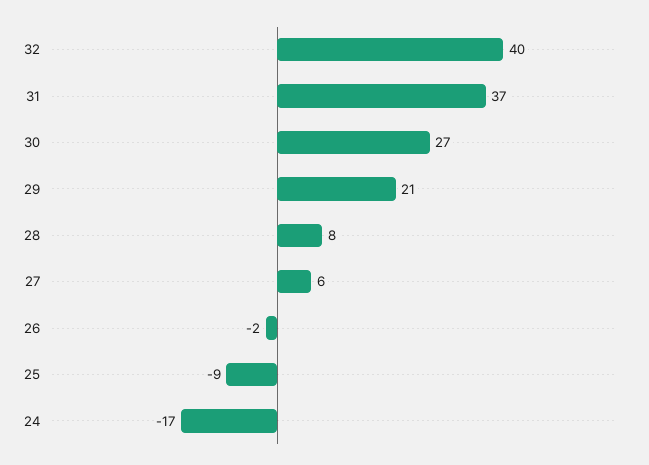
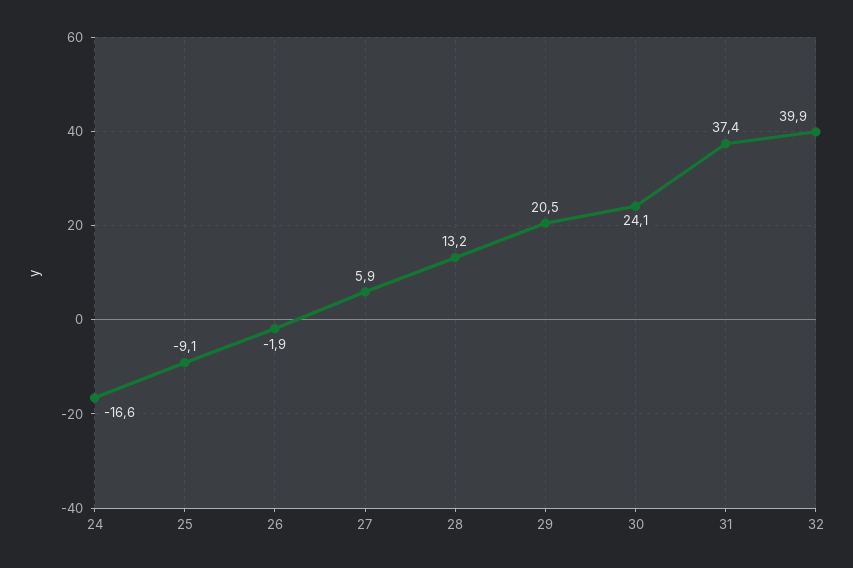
30: 27 -> 24.1
28: 8 -> 13.2

